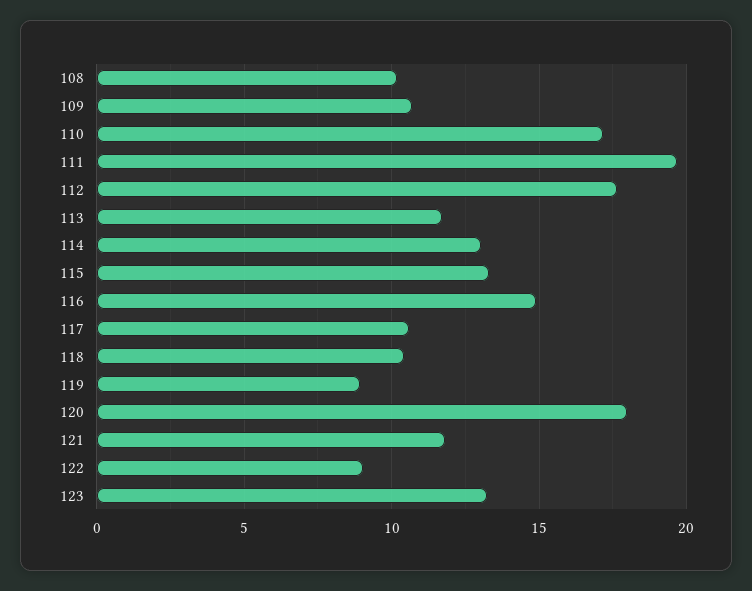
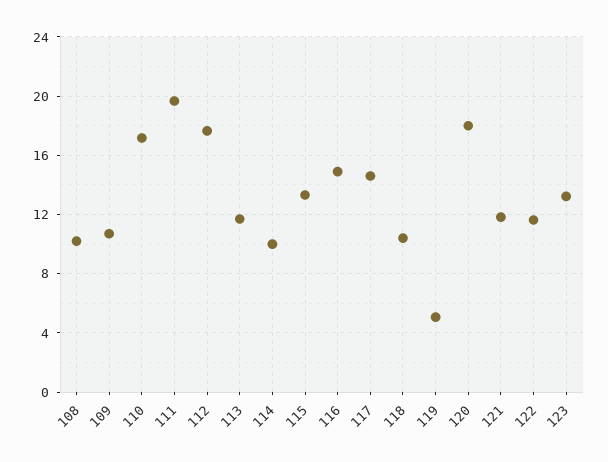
114: 13 -> 10
117: 10.5 -> 14.5
119: 9 -> 5
122: 9 -> 11.5

